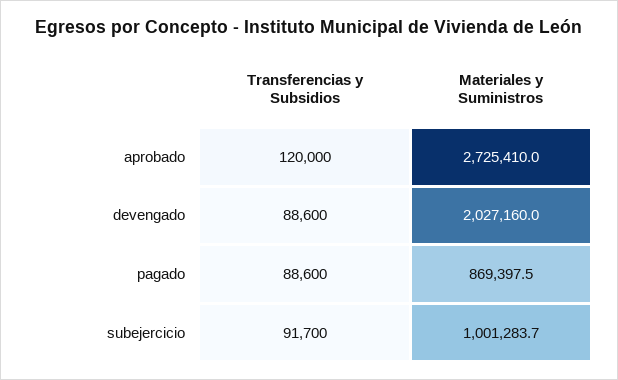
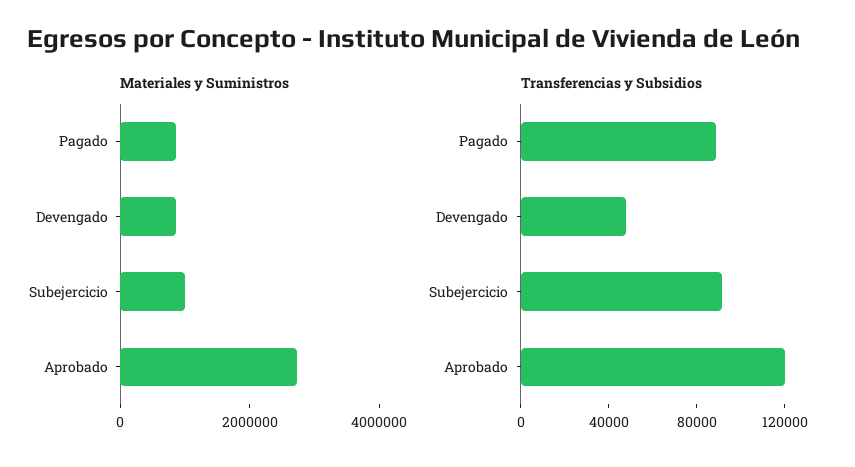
Transferencias y Subsidios, devengado: 88600 -> 50000
Materiales y Suministros, devengado: 2027160 -> 1000000

